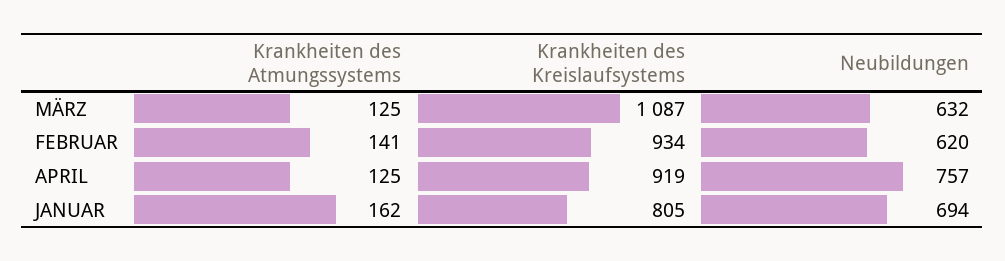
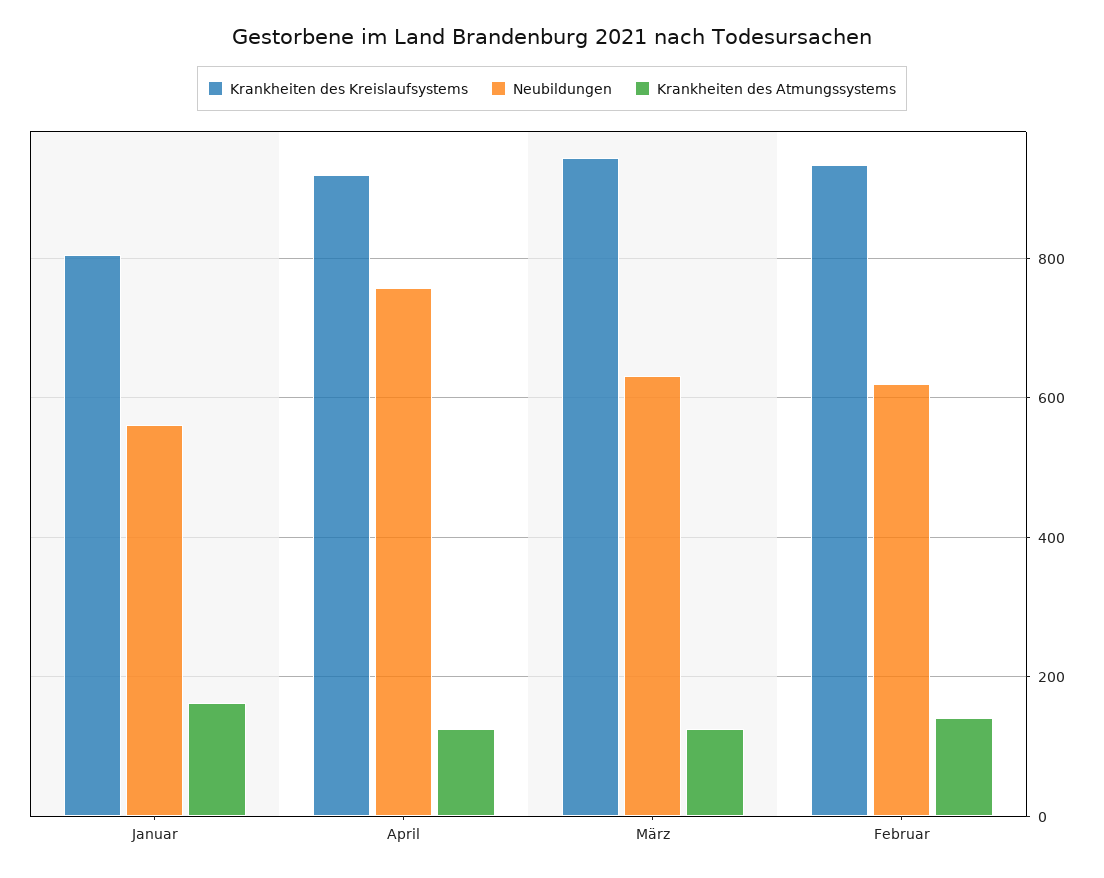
Krankheiten des Kreislaufsystems, MÄRZ: 1087 -> 940
Neubildungen, JANUAR: 694 -> 560

